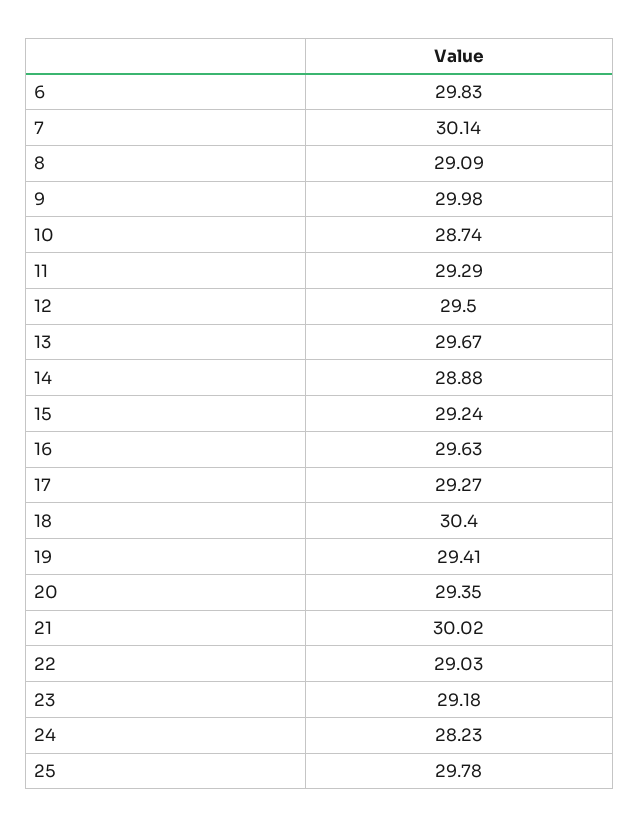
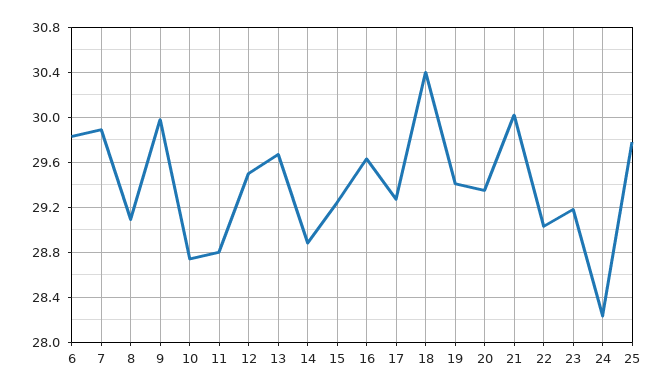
7: 30.14 -> 29.9
11: 29.29 -> 28.8

